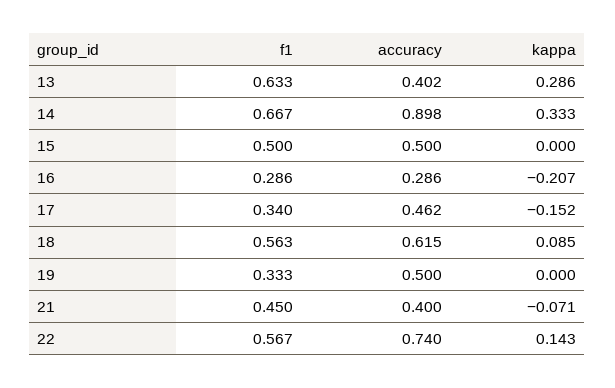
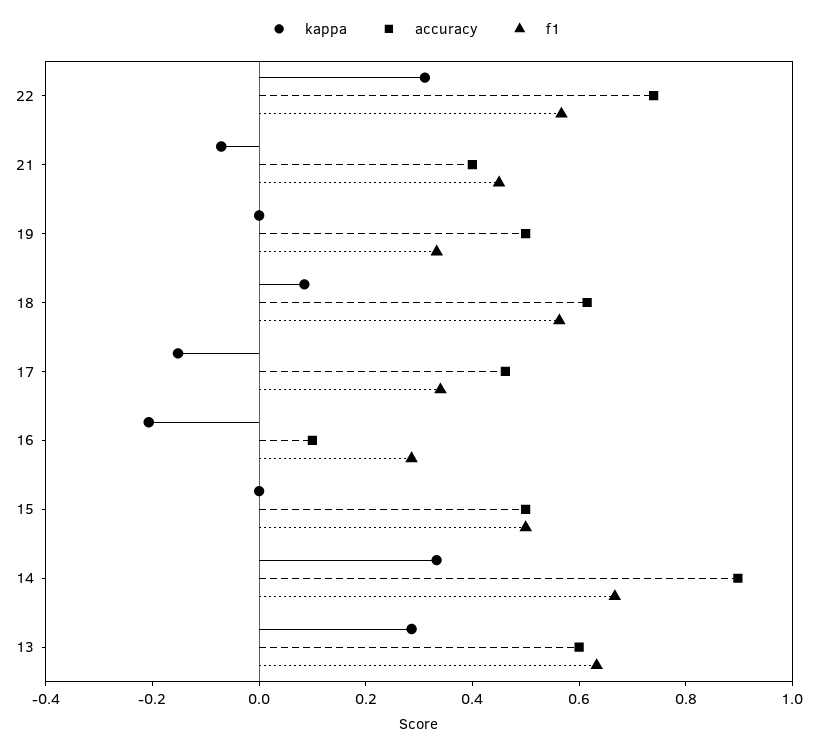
accuracy, 13: 0.402 -> 0.6
accuracy, 16: 0.286 -> 0.1
kappa, 22: 0.143 -> 0.3

